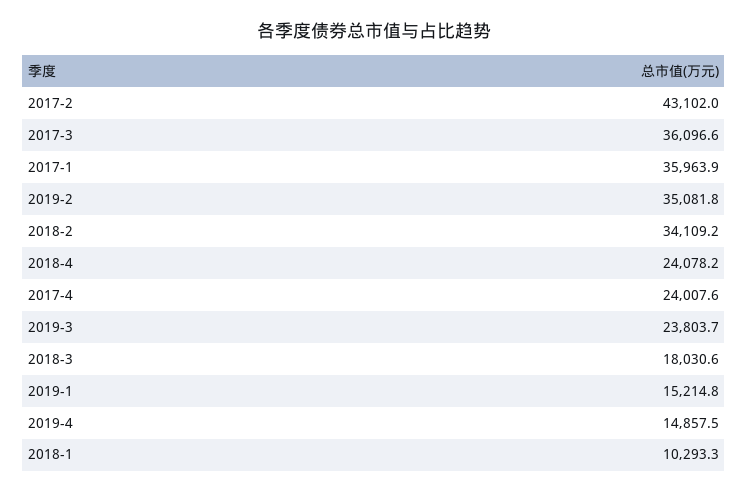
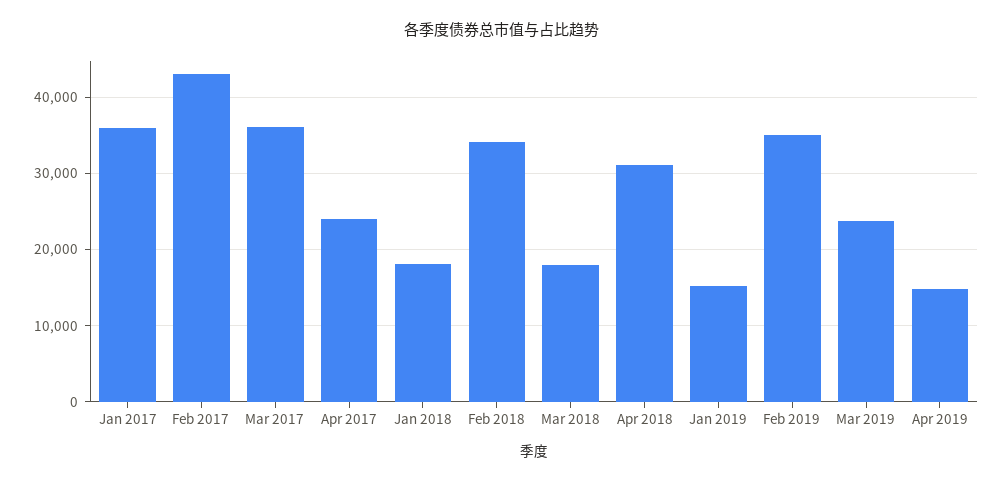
2018-4: 24078.2 -> 31000
2018-1: 10293.3 -> 18000

